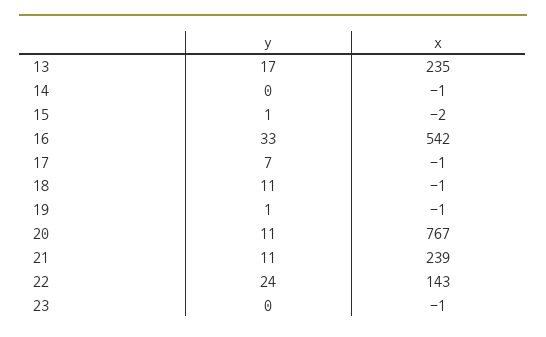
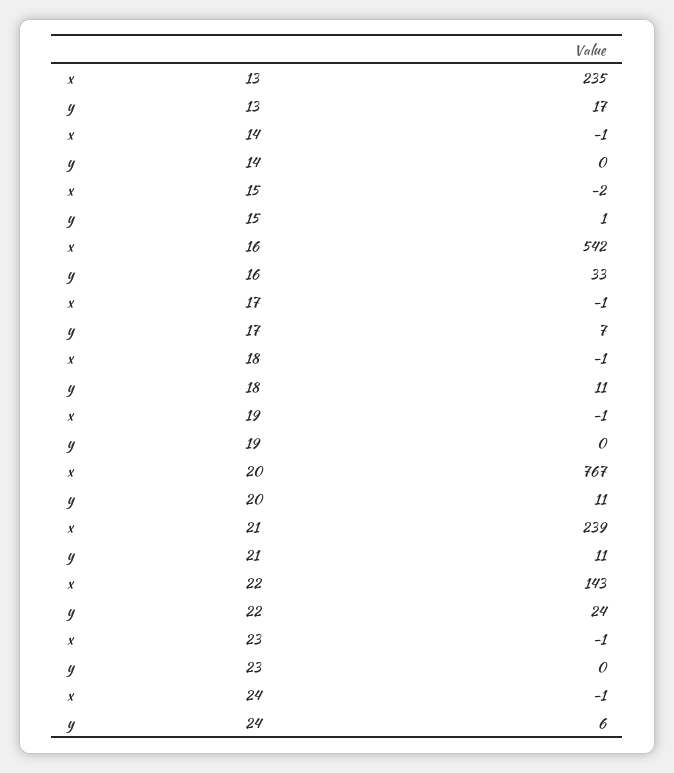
y, 19: 1 -> 0
x, 24: none -> -1
y, 24: none -> 6

